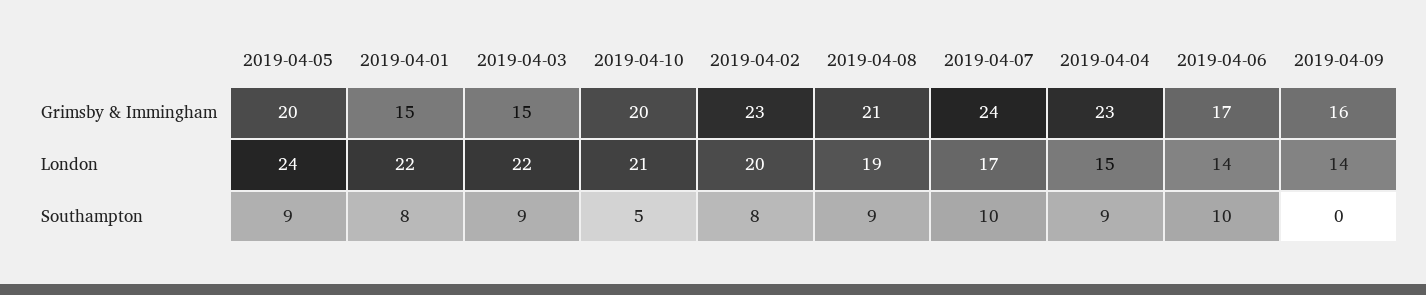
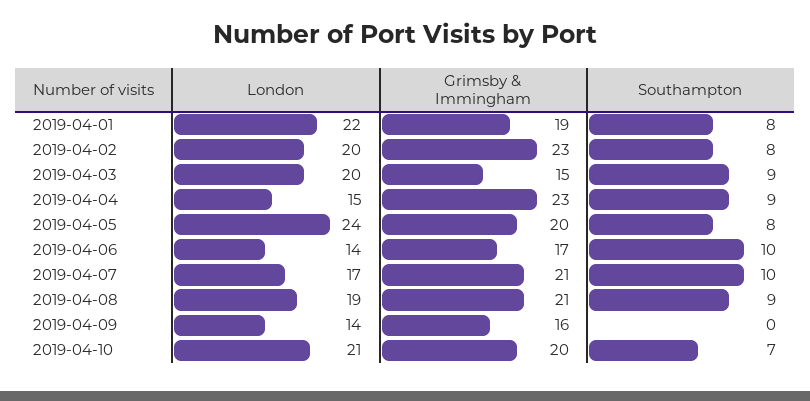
2019-04-01, Grimsby & Immingham: 15 -> 19
2019-04-07, Grimsby & Immingham: 24 -> 21
2019-04-03, London: 22 -> 20
2019-04-05, Southampton: 9 -> 8
2019-04-10, Southampton: 5 -> 7

